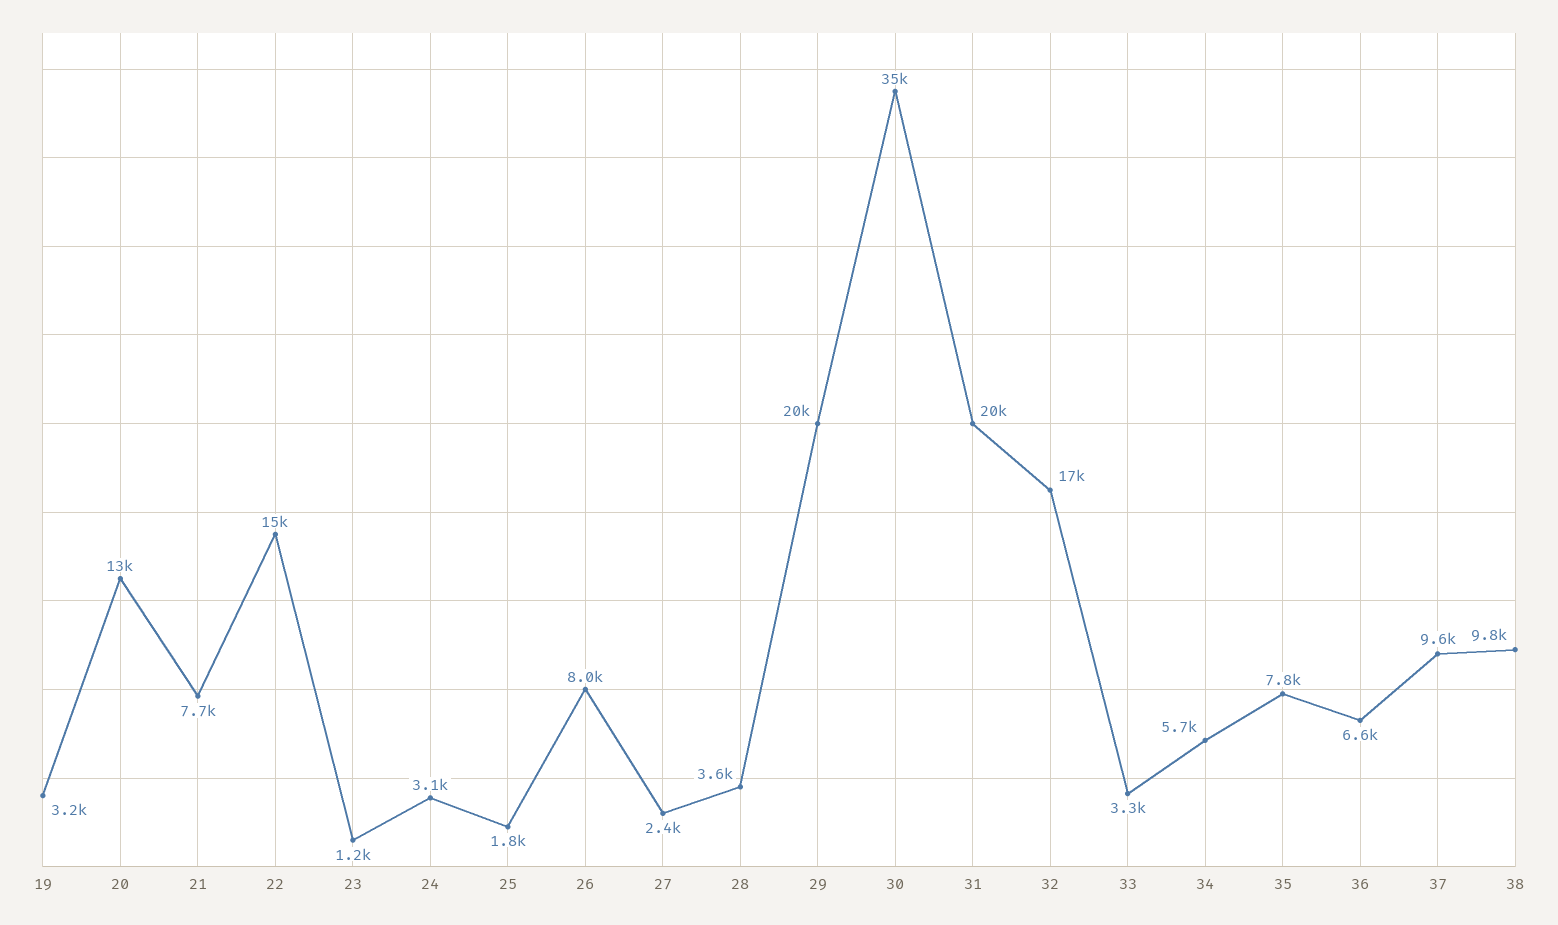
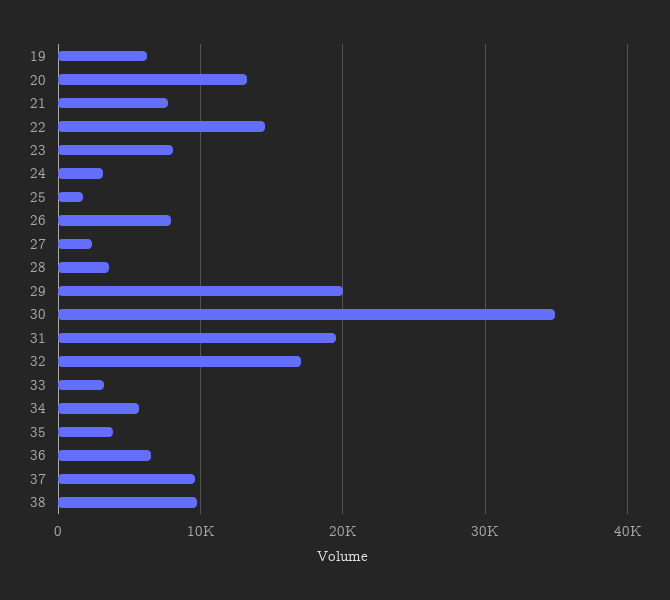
19: 3200 -> 6000
23: 1200 -> 8000
35: 7800 -> 4000

